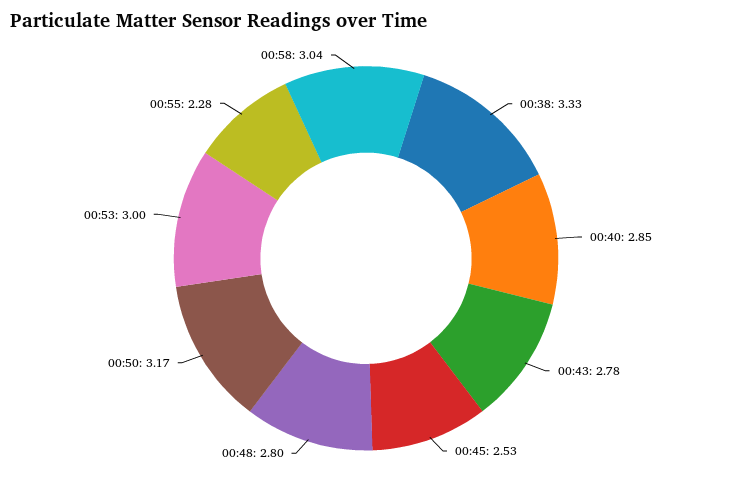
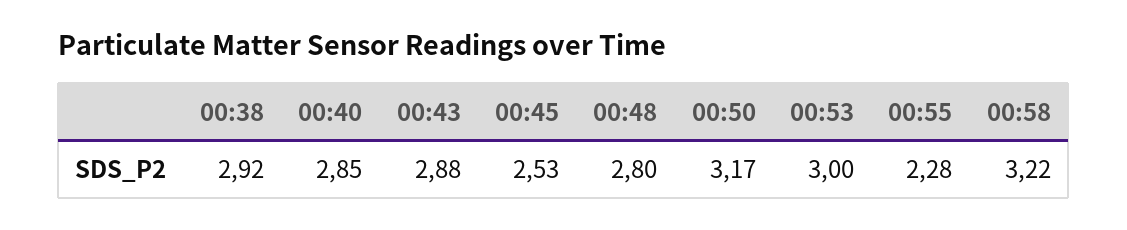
00:38: 3.33 -> 2.92
00:43: 2.78 -> 2.88
00:58: 3.04 -> 3.22

